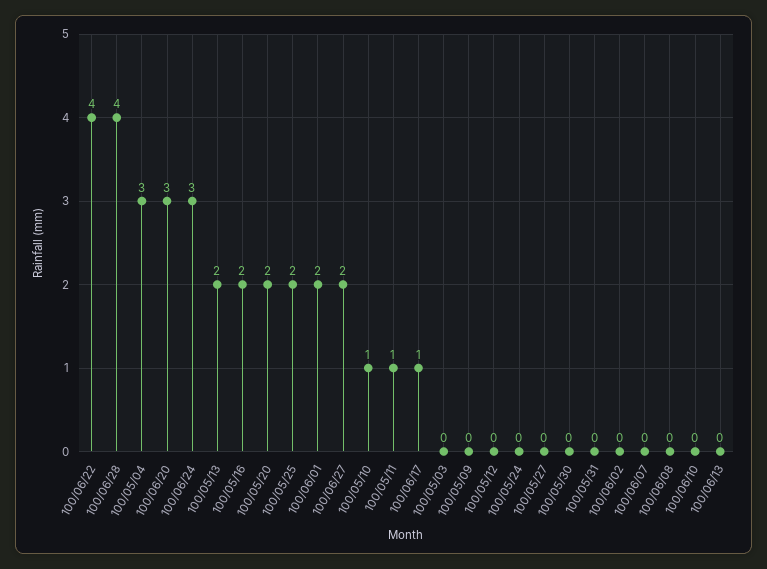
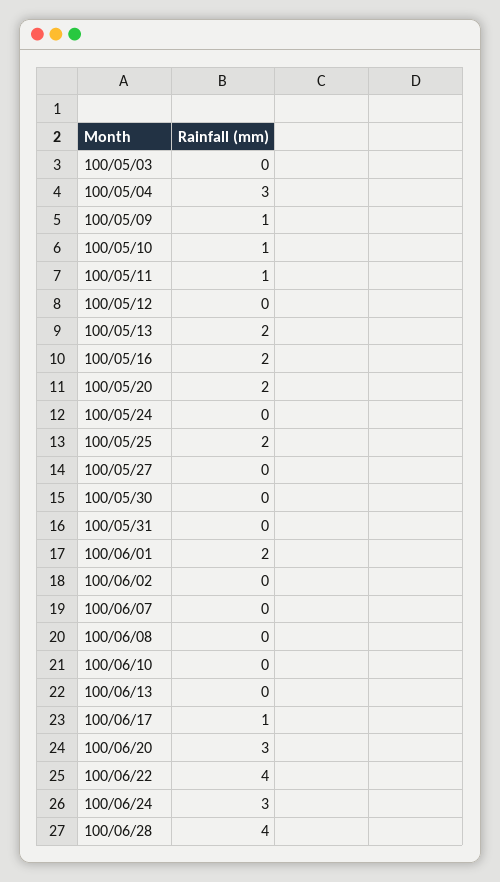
100/06/27: 2 -> none
100/05/09: 0 -> 1

